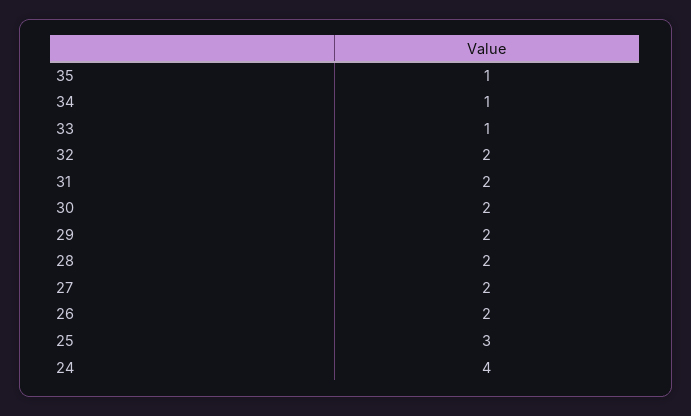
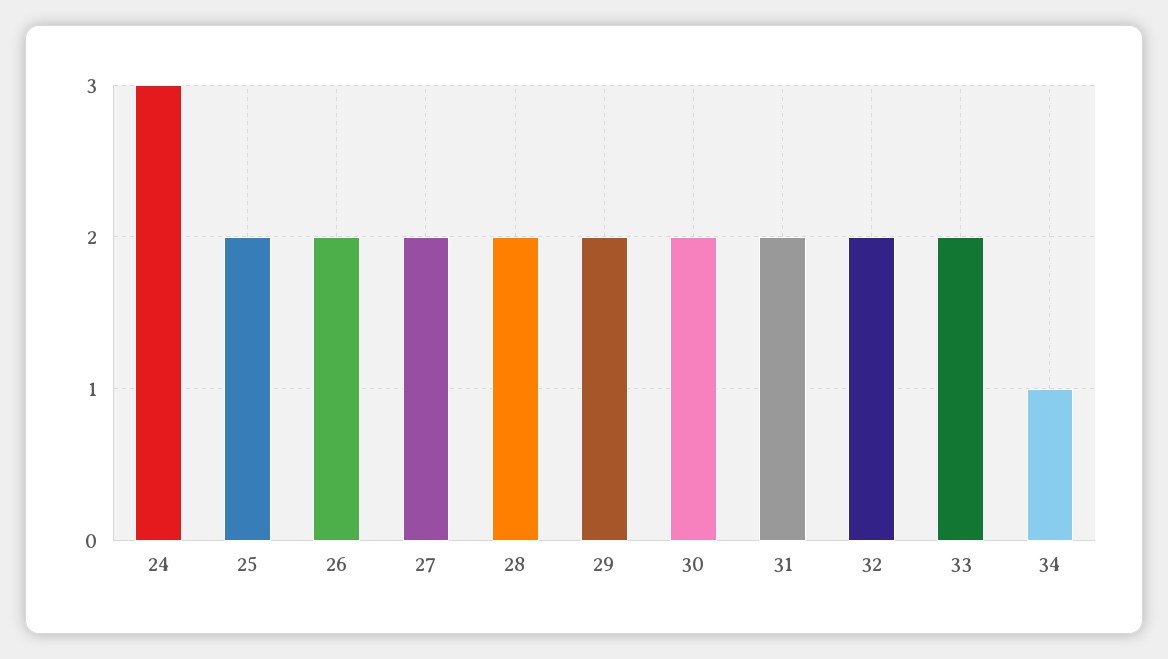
35: 1 -> none
33: 1 -> 2
25: 3 -> 2
24: 4 -> 3

